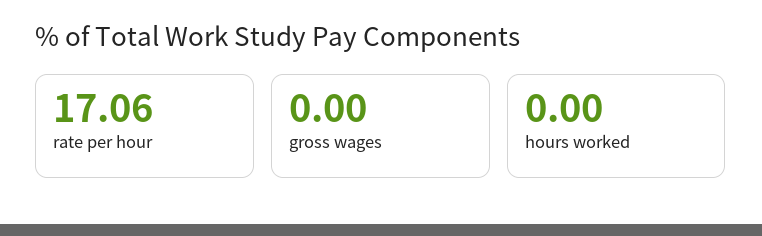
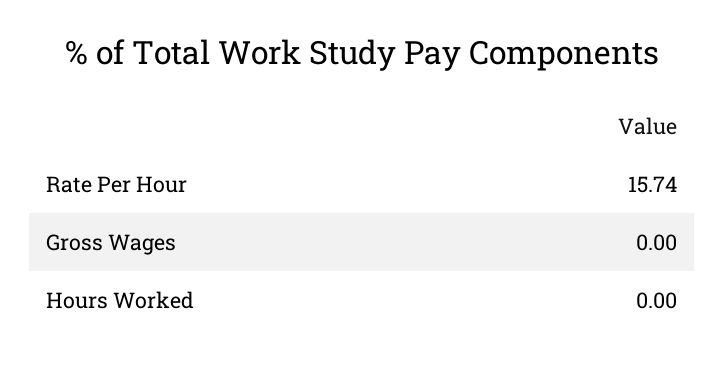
rate per hour: 17.06 -> 15.74

